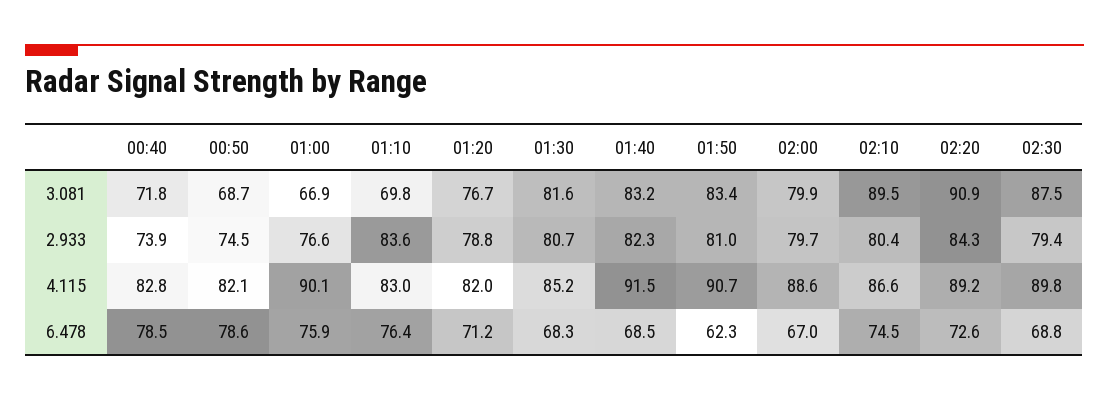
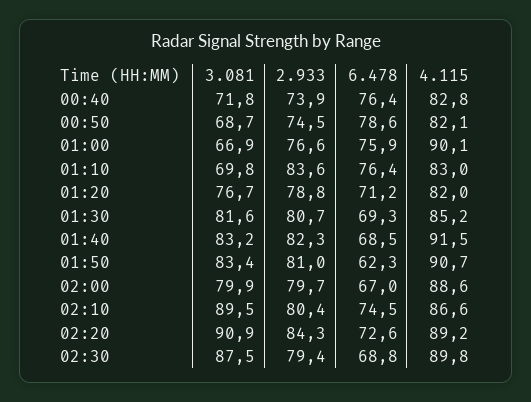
00:40, 6.478: 78.5 -> 76.4
01:30, 6.478: 68.3 -> 69.3

